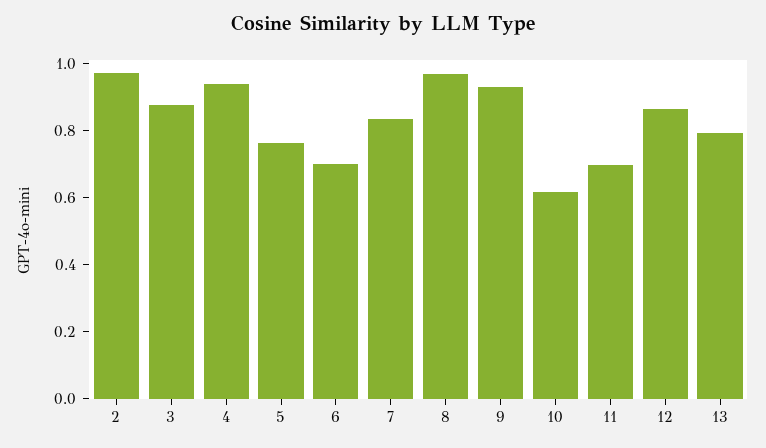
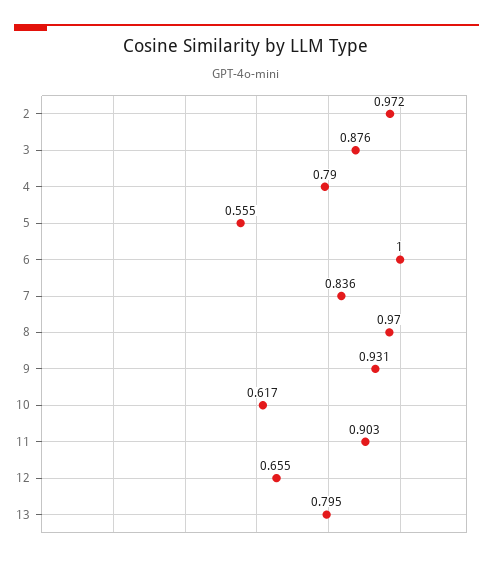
4: 0.95 -> 0.79
5: 0.75 -> 0.555
6: 0.7 -> 1
11: 0.7 -> 0.903
12: 0.85 -> 0.655

